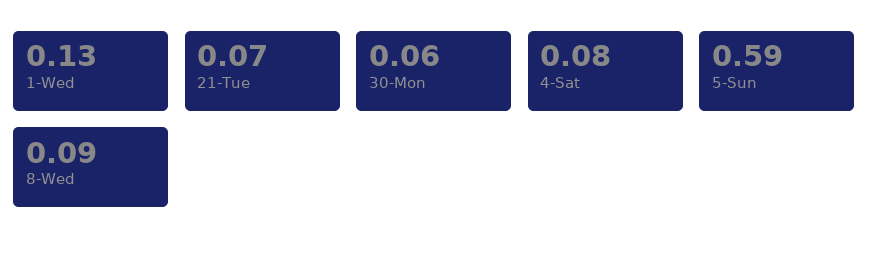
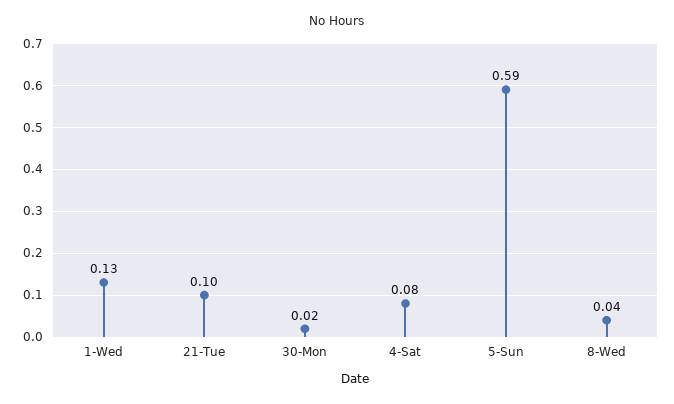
21-Tue: 0.07 -> 0.1
30-Mon: 0.06 -> 0.02
8-Wed: 0.09 -> 0.04

